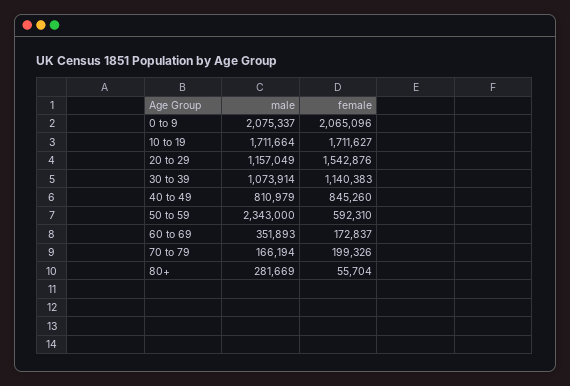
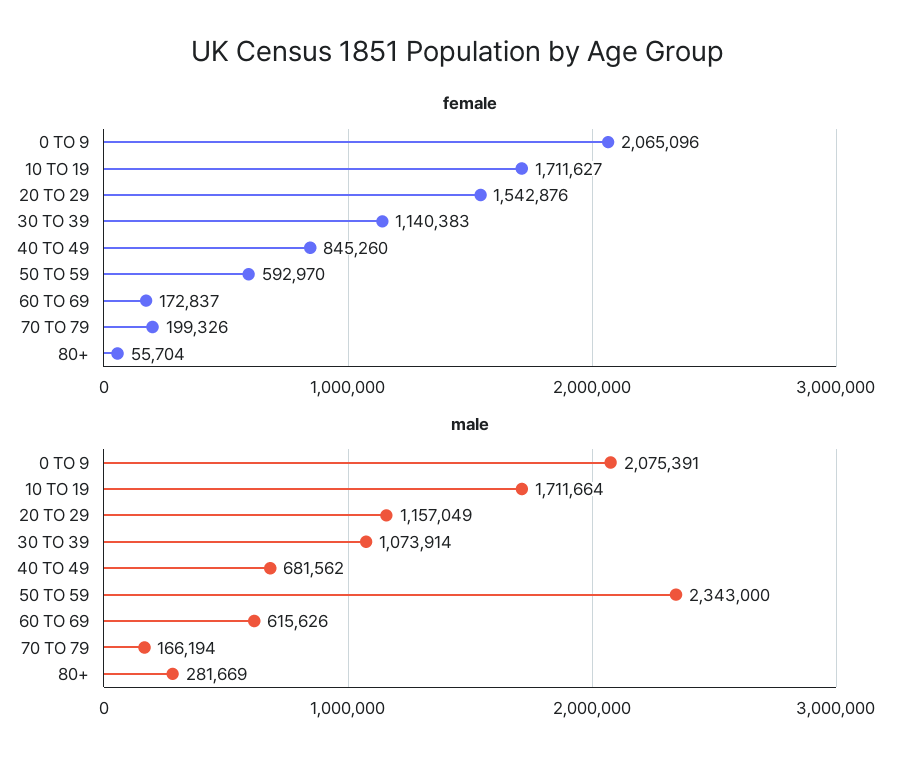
male, 0 to 9: 2075337 -> 2075391
male, 40 to 49: 810979 -> 681562
female, 50 to 59: 592310 -> 592970
male, 60 to 69: 351893 -> 615626

